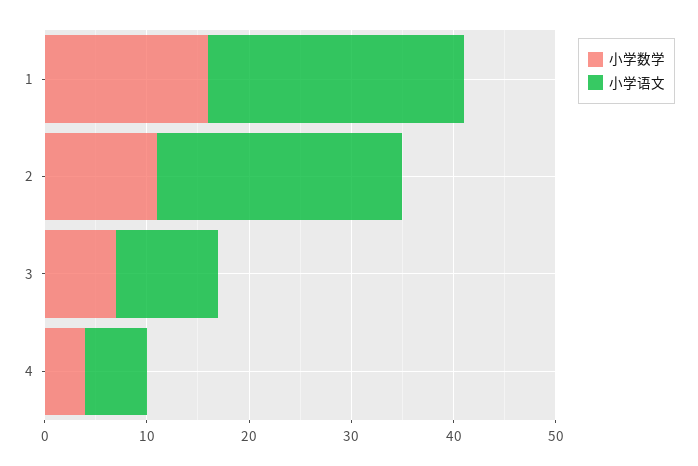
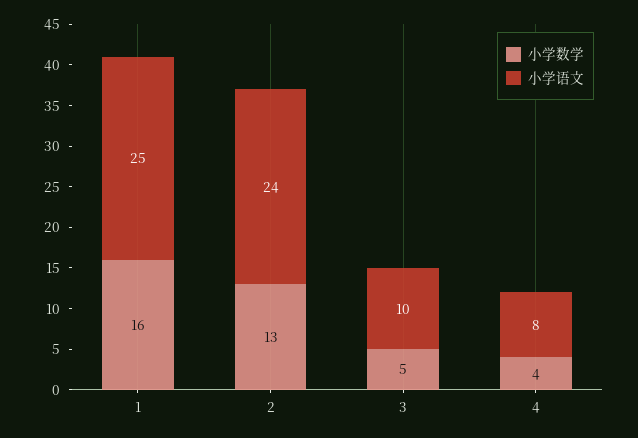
小学数学, 2: 11 -> 13
小学数学, 3: 7 -> 5
小学语文, 4: 6 -> 8

